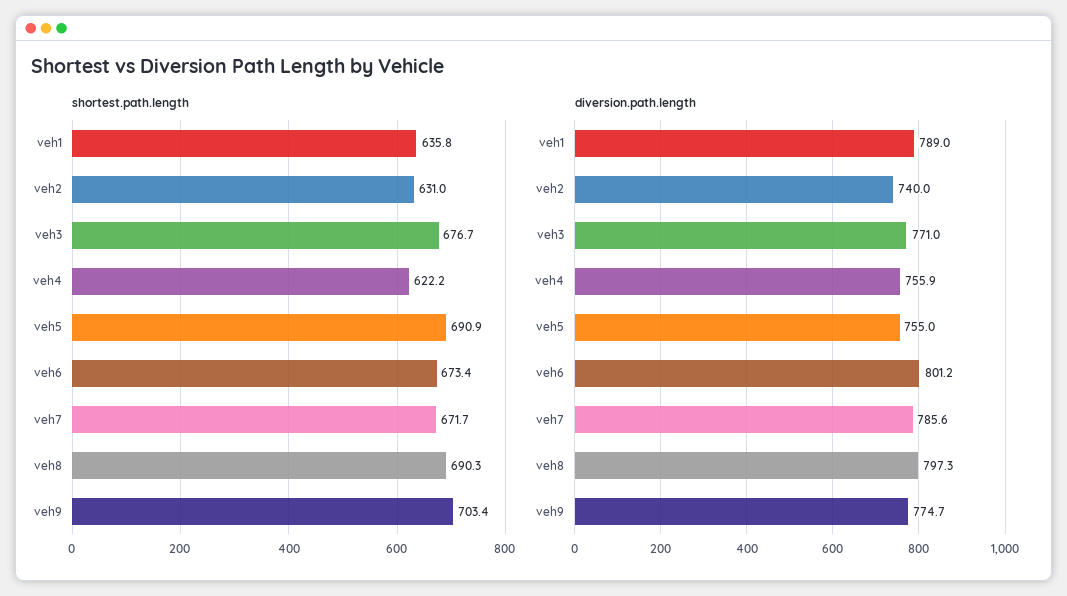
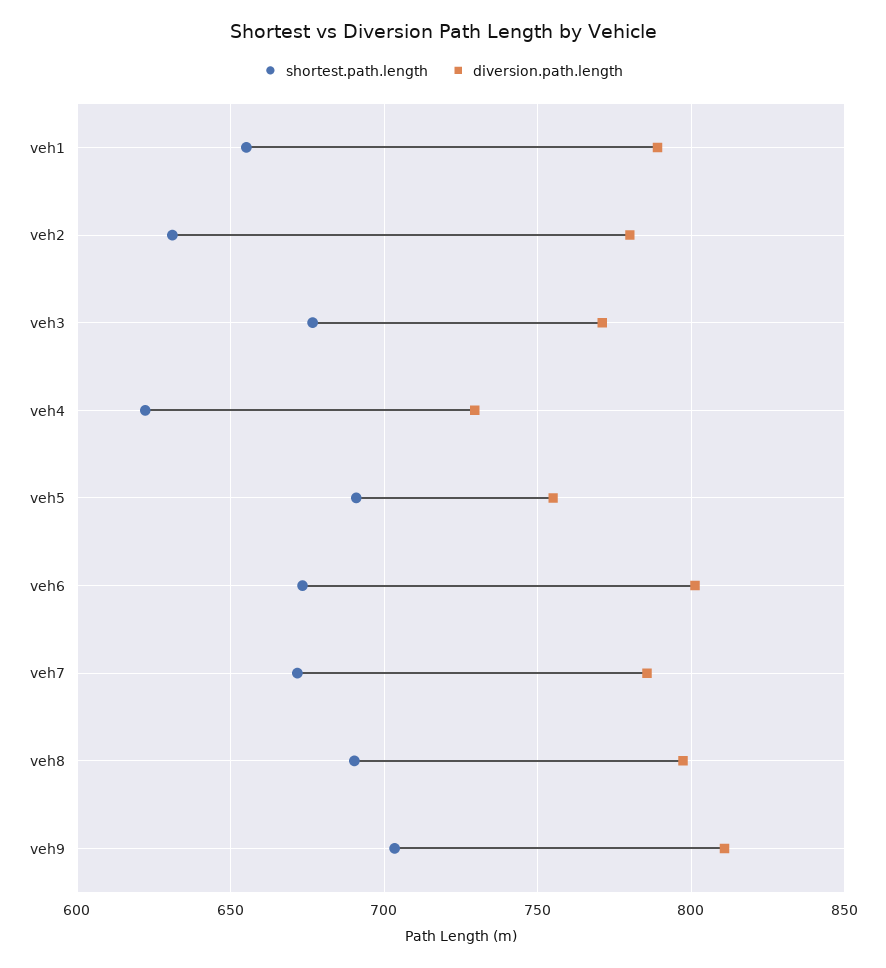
shortest.path.length, veh1: 635.8 -> 655
diversion.path.length, veh2: 740 -> 780
diversion.path.length, veh4: 755.9 -> 730
diversion.path.length, veh9: 774.7 -> 810

